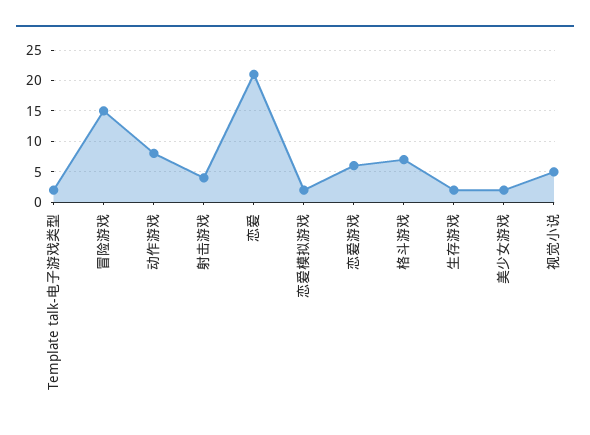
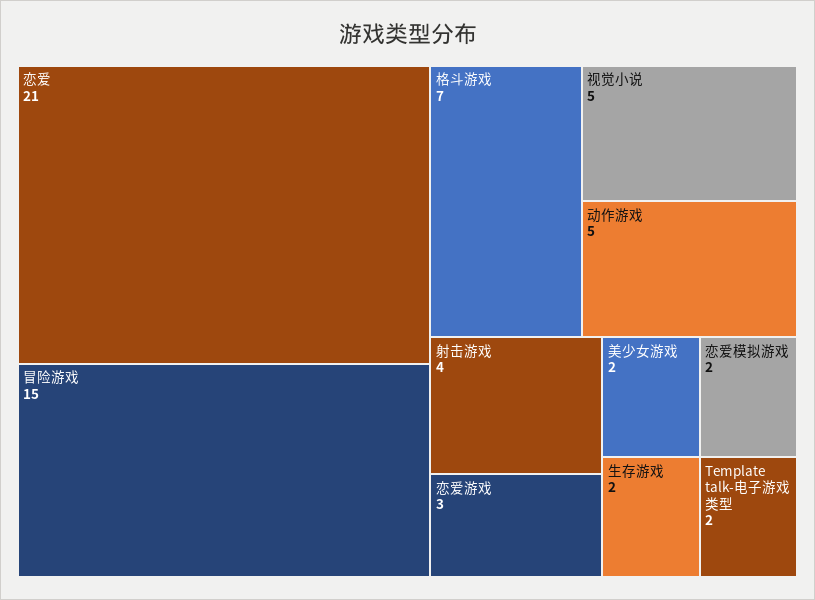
动作游戏: 8 -> 5
恋爱游戏: 6 -> 3

